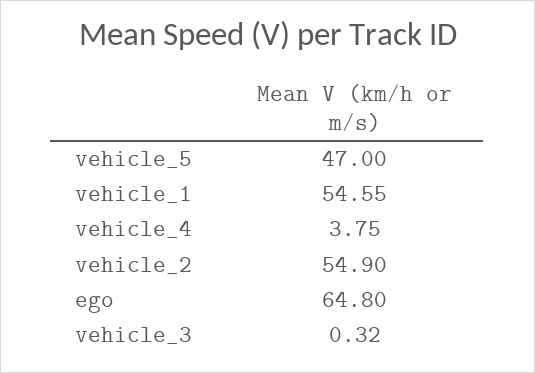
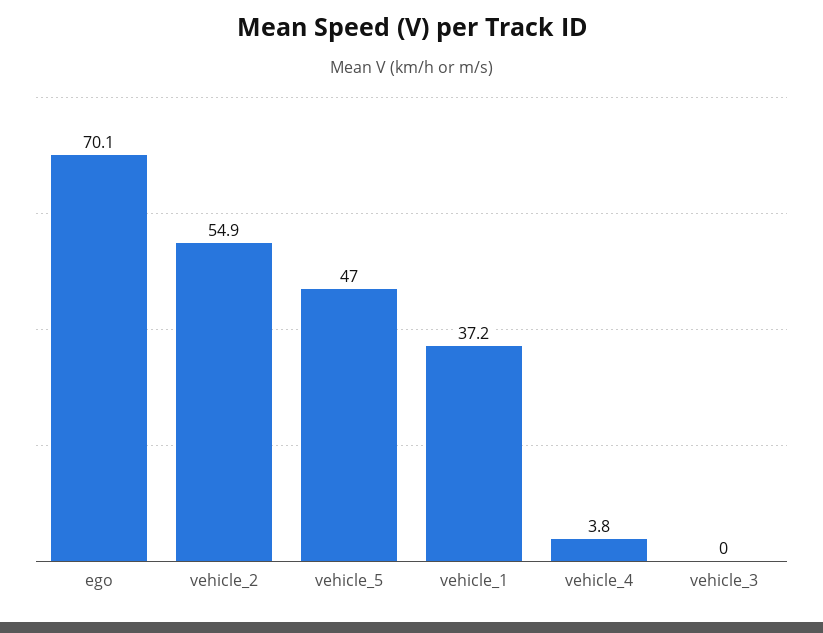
vehicle_1: 54.55 -> 37.2
ego: 64.8 -> 70.1
vehicle_3: 0.32 -> 0

